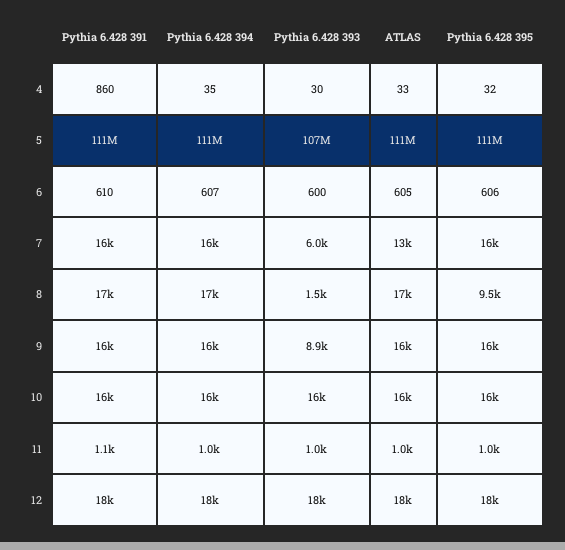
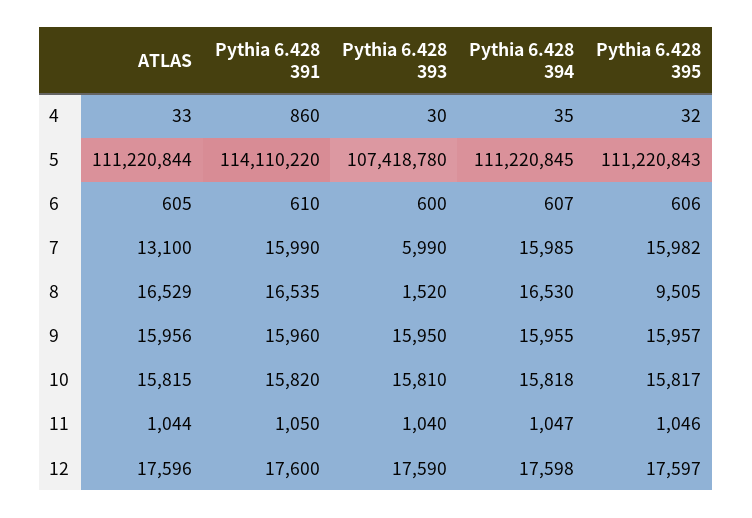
Pythia 6.428 391, 5: 111000000 -> 114110220
Pythia 6.428 393, 9: 8900 -> 15950

